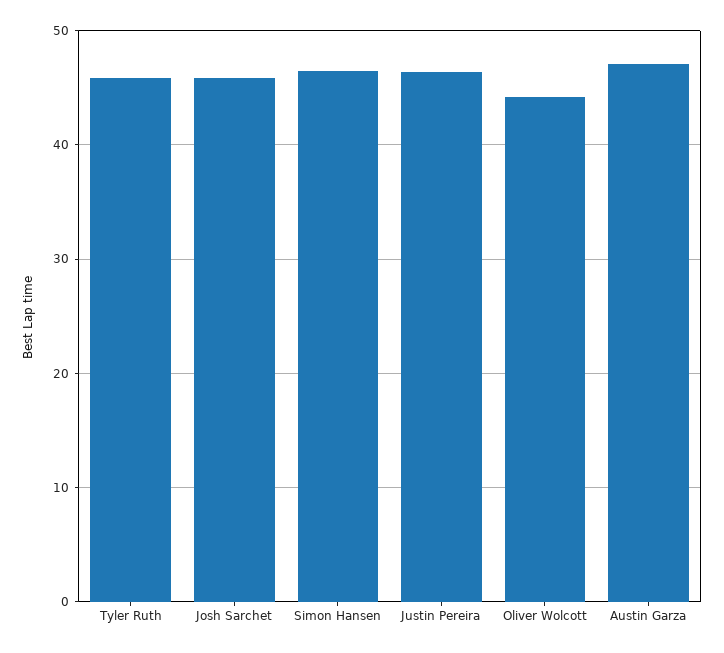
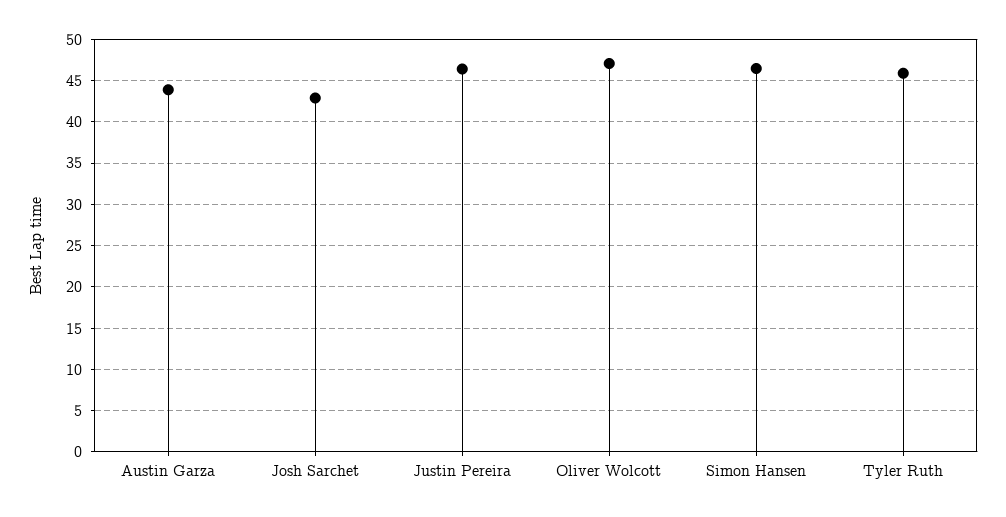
Josh Sarchet: 46 -> 43
Oliver Wolcott: 44 -> 47
Austin Garza: 47 -> 44

